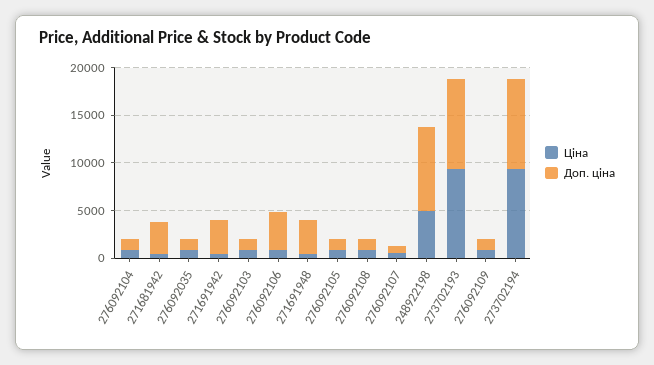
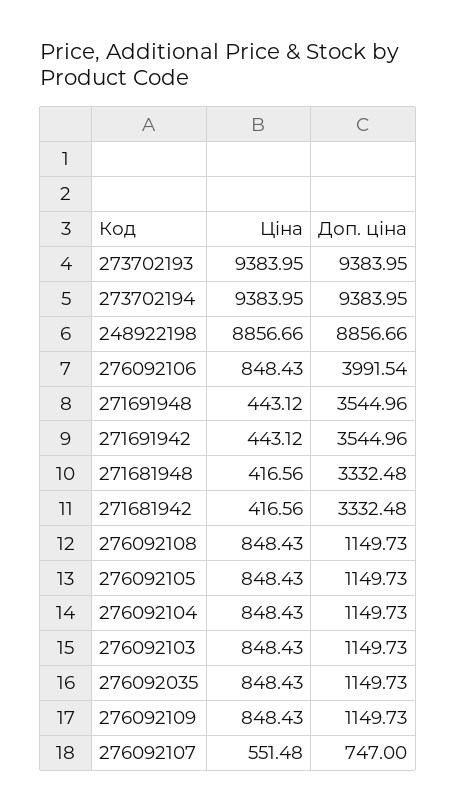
Ціна, 248922198: 5000 -> 8856.66
Ціна, 271681948: none -> 416.56
Доп. ціна, 271681948: none -> 3332.48

